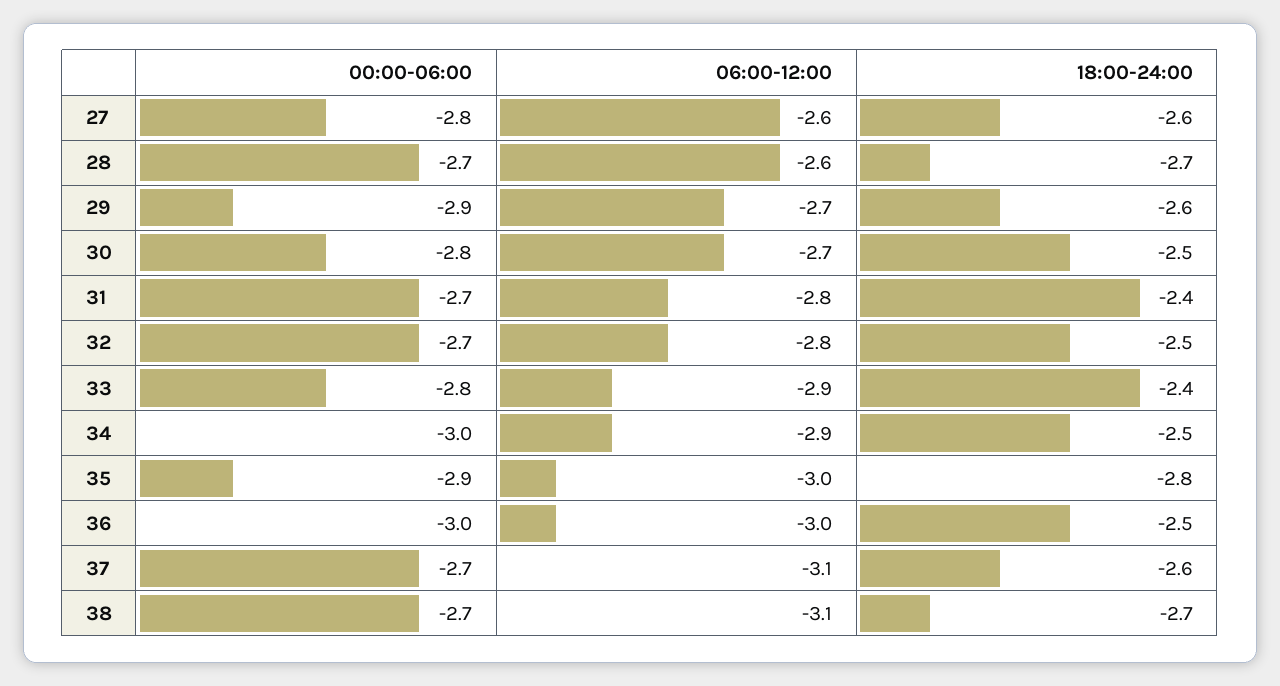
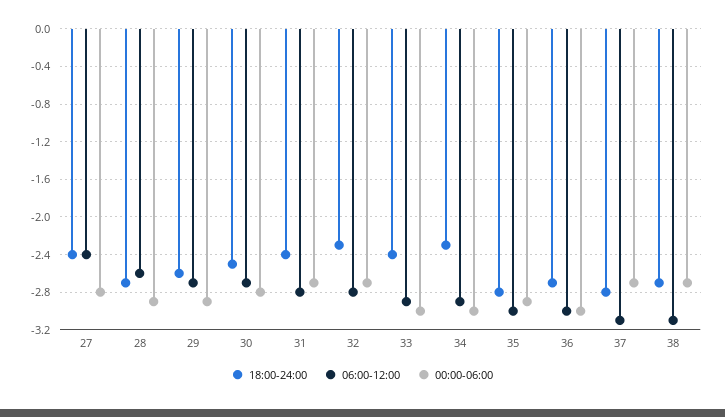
06:00-12:00, 27: -2.6 -> -2.4
18:00-24:00, 27: -2.6 -> -2.4
00:00-06:00, 28: -2.7 -> -2.9
18:00-24:00, 32: -2.5 -> -2.3
00:00-06:00, 33: -2.8 -> -3
18:00-24:00, 34: -2.5 -> -2.3
18:00-24:00, 36: -2.5 -> -2.7
18:00-24:00, 37: -2.6 -> -2.8

